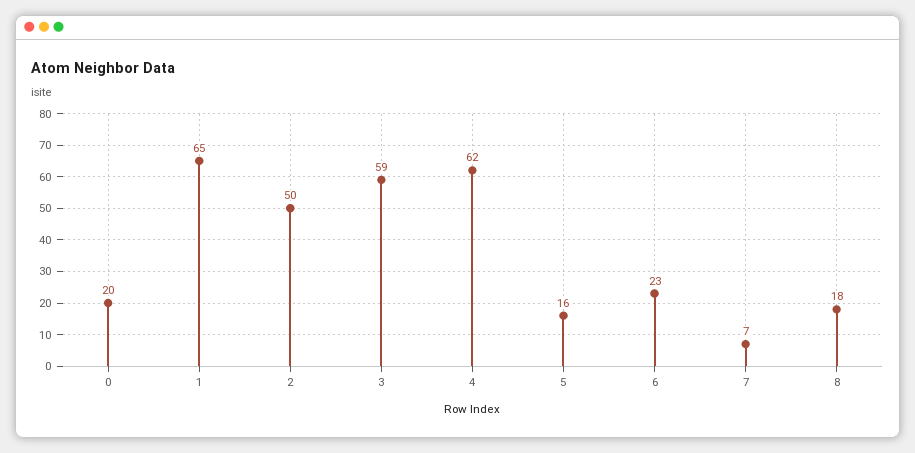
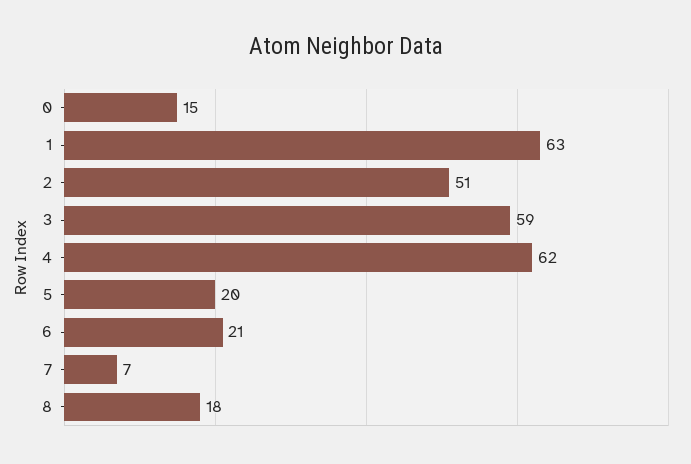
0: 20 -> 15
1: 65 -> 63
2: 50 -> 51
5: 16 -> 20
6: 23 -> 21

